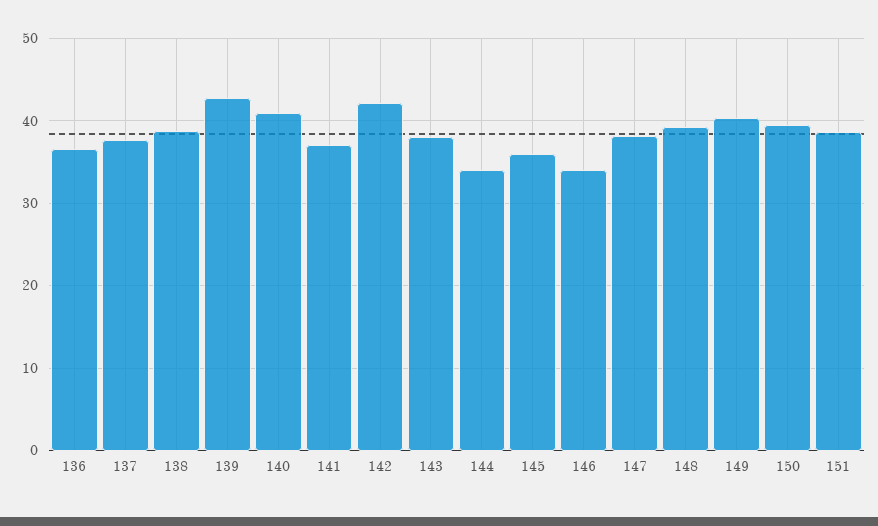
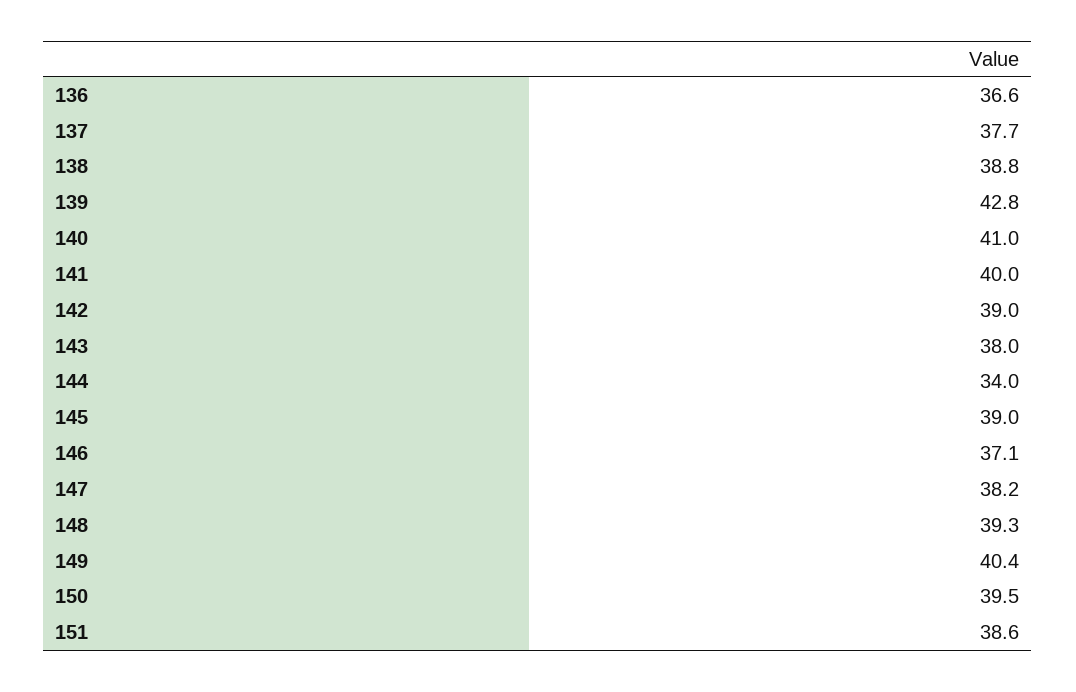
141: 37 -> 40
142: 42 -> 39
145: 36 -> 39
146: 34 -> 37.1

